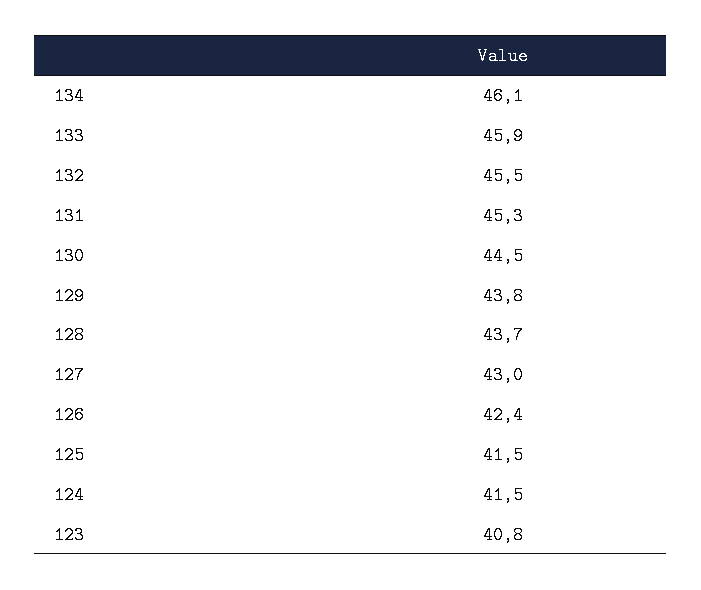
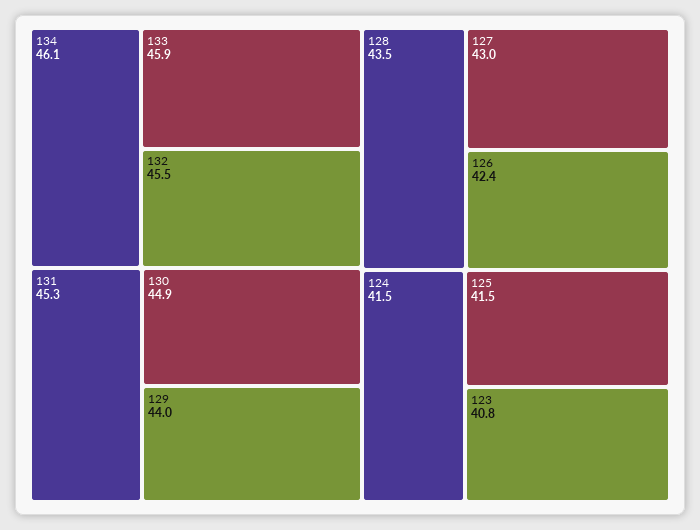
130: 44.5 -> 44.9
129: 43.8 -> 44
128: 43.7 -> 43.5

